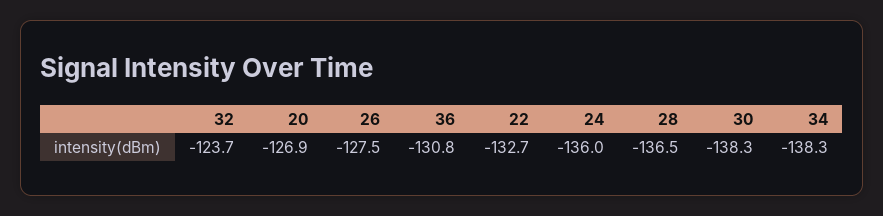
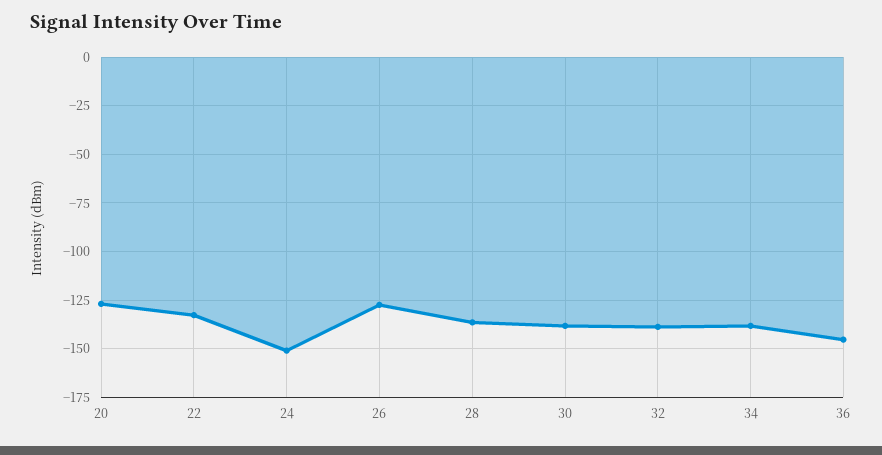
32: -123.7 -> -140
36: -130.8 -> -145
24: -136 -> -150

